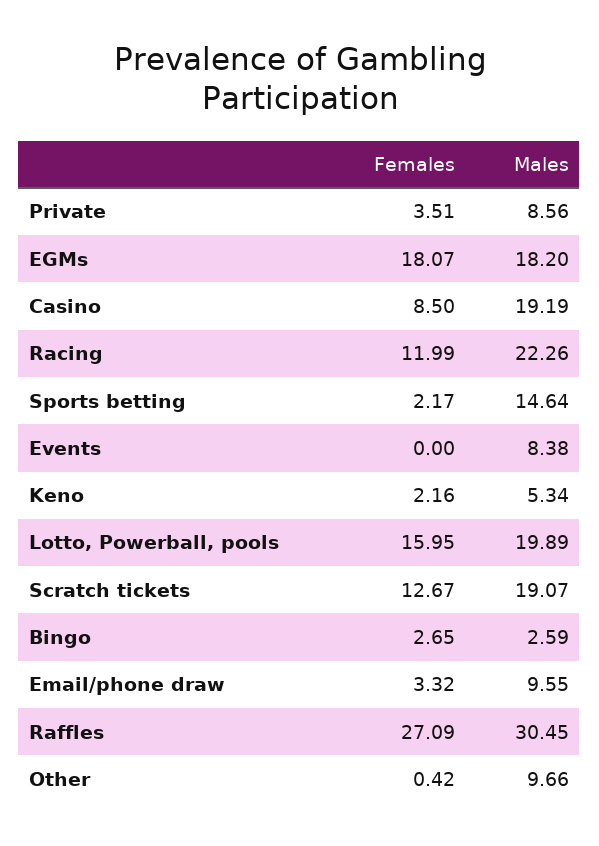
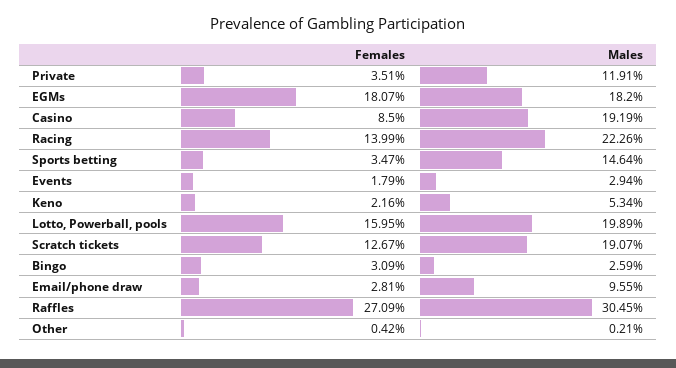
Males, Private: 8.56 -> 11.91
Females, Racing: 11.99 -> 13.99
Females, Sports betting: 2.17 -> 3.47
Females, Events: 0 -> 1.79
Males, Events: 8.38 -> 2.94
Females, Bingo: 2.65 -> 3.09
Females, Email/phone draw: 3.32 -> 2.81
Males, Other: 9.66 -> 0.21

